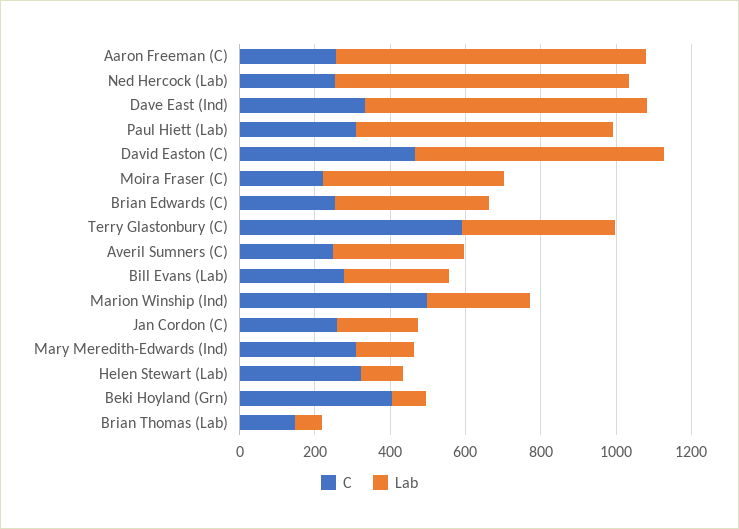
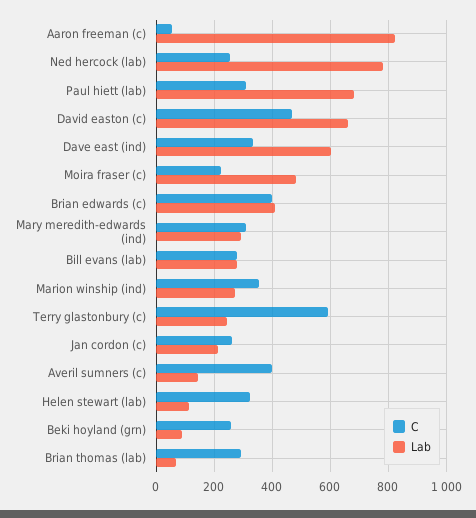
C, Aaron Freeman (C): 250 -> 50
Lab, Dave East (Ind): 750 -> 600
C, Brian Edwards (C): 250 -> 400
Lab, Terry Glastonbury (C): 400 -> 250
C, Averil Sumners (C): 250 -> 400
Lab, Averil Sumners (C): 350 -> 150
C, Marion Winship (Ind): 500 -> 350
Lab, Mary Meredith-Edwards (Ind): 150 -> 300
C, Beki Hoyland (Grn): 400 -> 250
C, Brian Thomas (Lab): 150 -> 300

